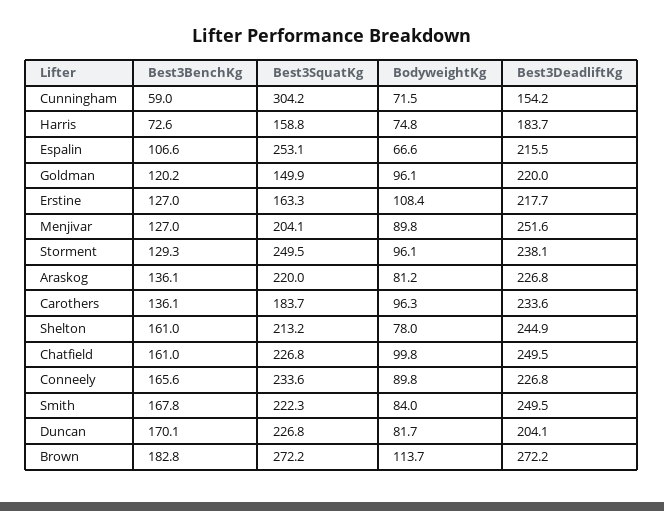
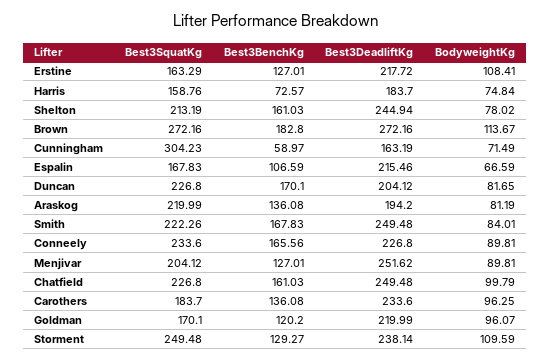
Best3DeadliftKg, Cunningham: 154.2 -> 163.19
Best3SquatKg, Espalin: 253.1 -> 167.83
Best3SquatKg, Goldman: 149.9 -> 170.1
BodyweightKg, Storment: 96.1 -> 109.59
Best3DeadliftKg, Araskog: 226.8 -> 194.2

